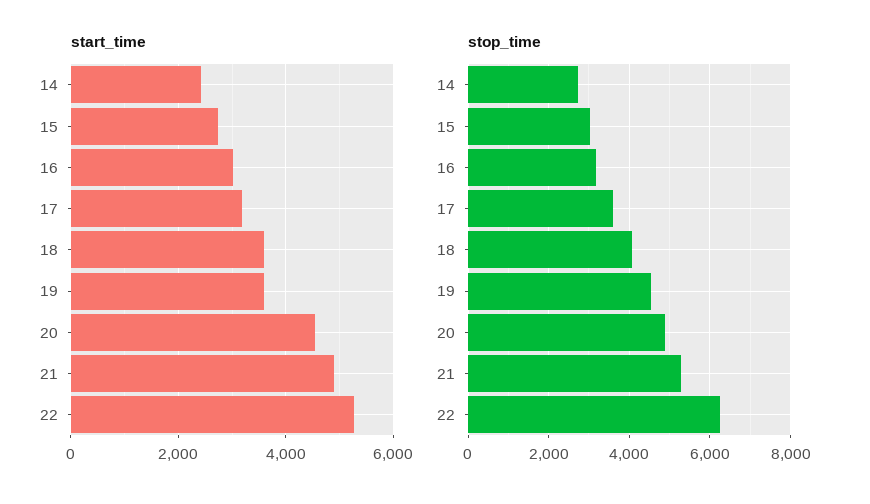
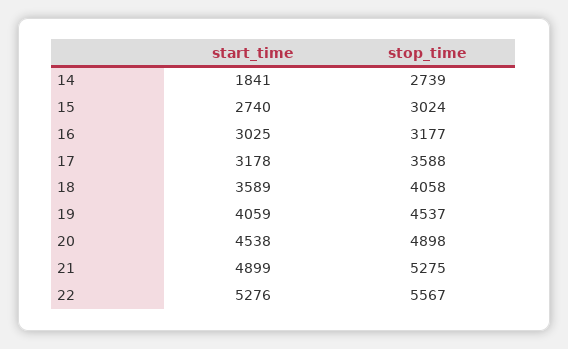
start_time, 14: 2400 -> 1841
start_time, 19: 3600 -> 4059
stop_time, 22: 6200 -> 5567

